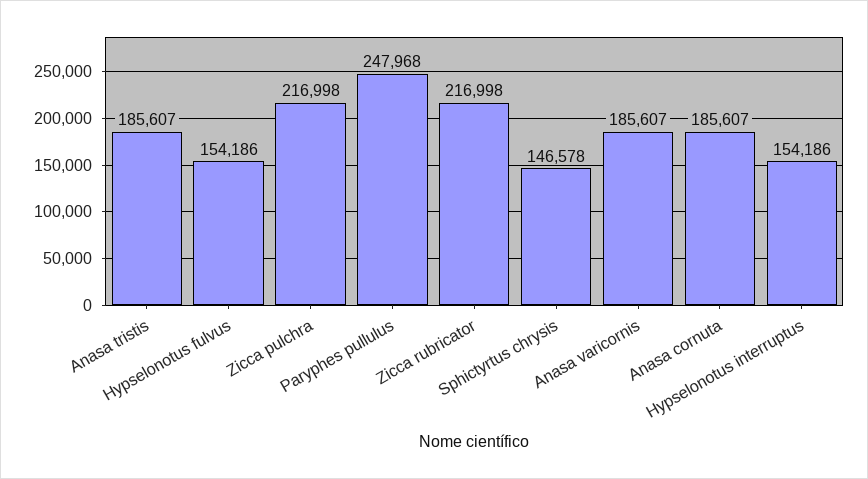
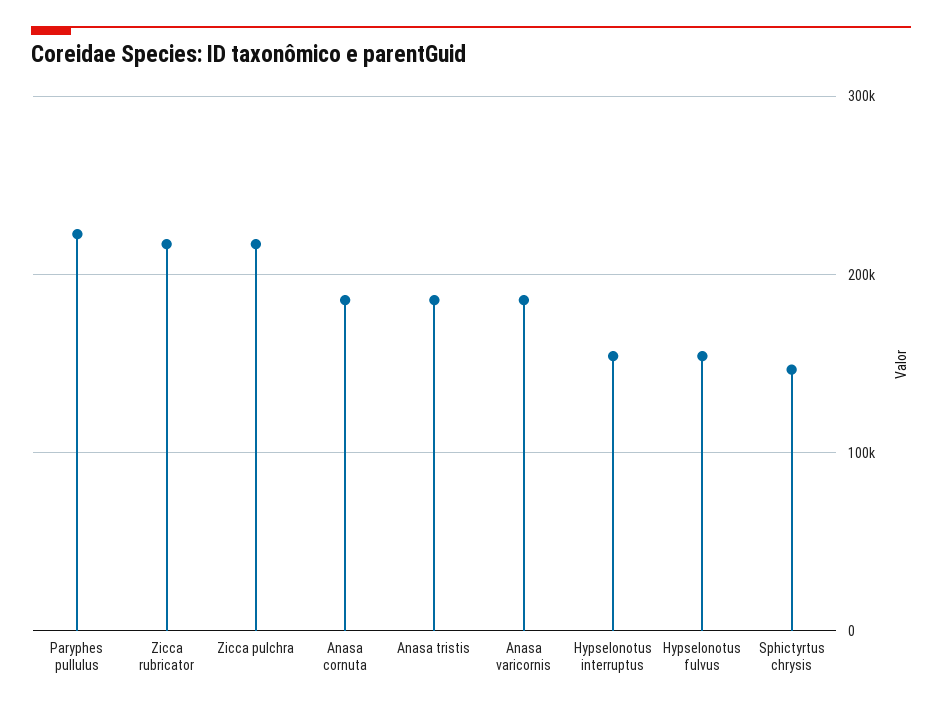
Paryphes pullulus: 247968 -> 220000

